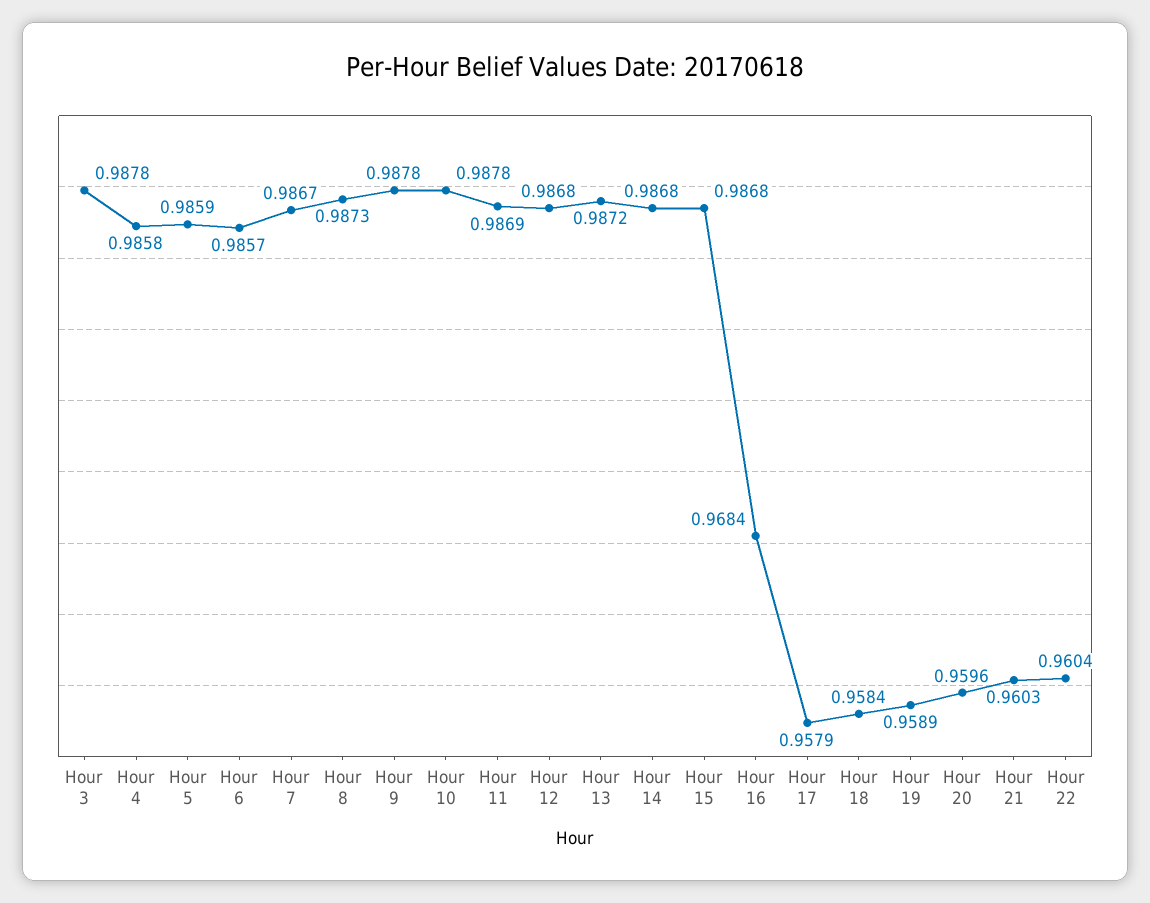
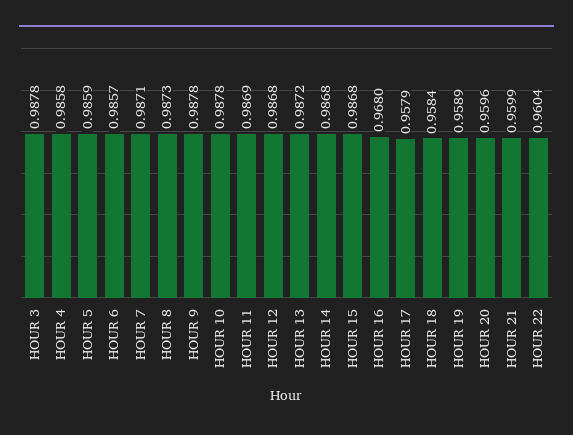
Hour 7: 0.9867 -> 0.9871
Hour 16: 0.9684 -> 0.968
Hour 21: 0.9603 -> 0.9599

